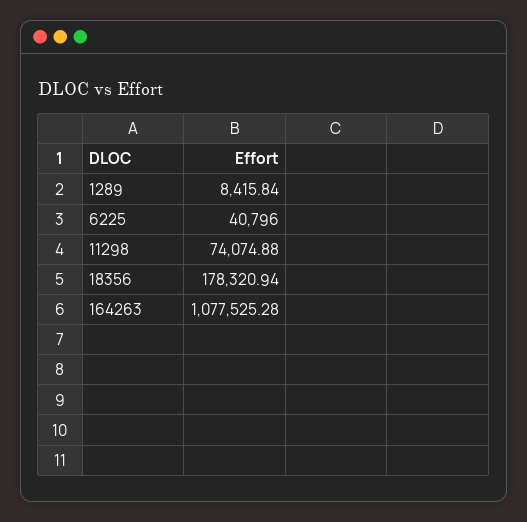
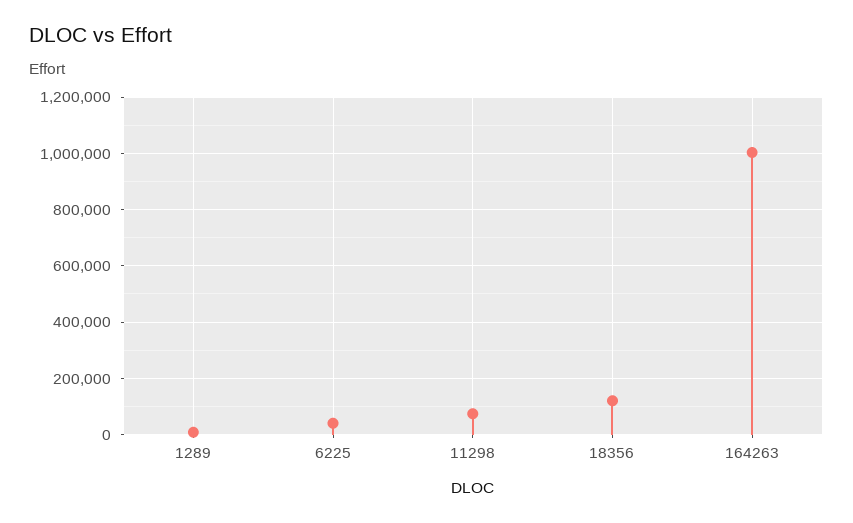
18356: 178320.94 -> 125000
164263: 1077525.28 -> 1000000

